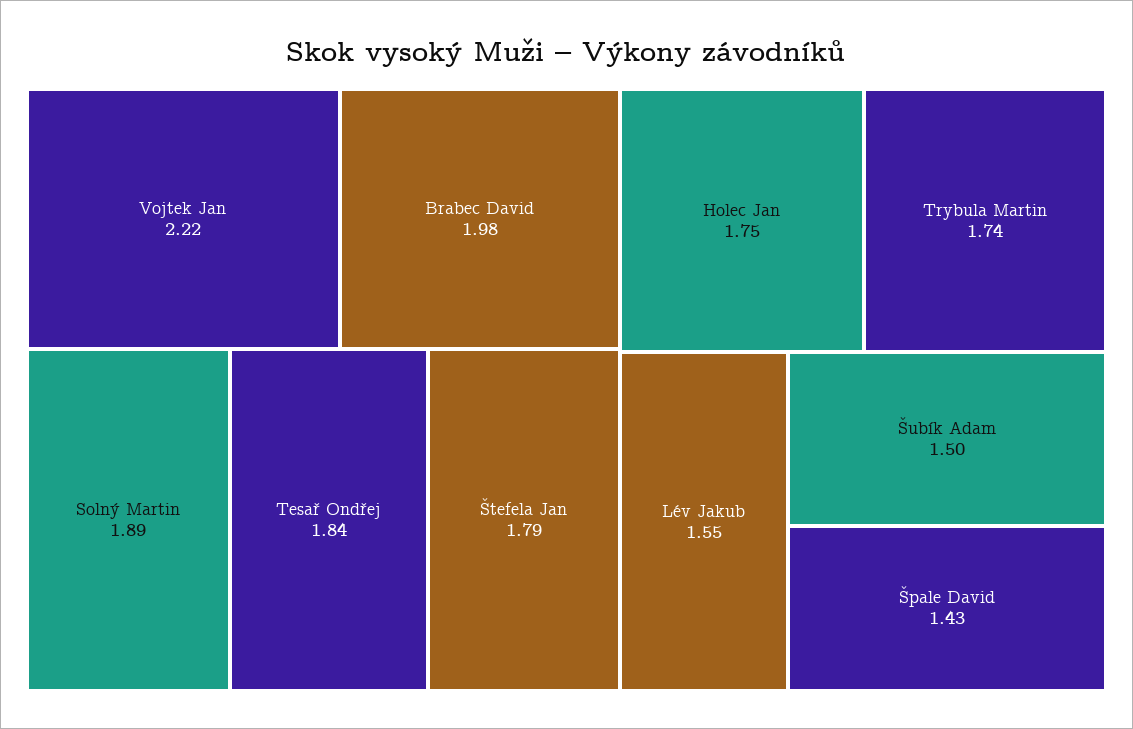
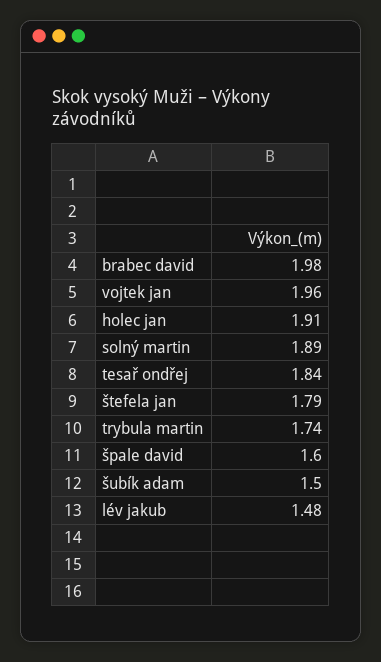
Vojtek Jan: 2.22 -> 1.96
Holec Jan: 1.75 -> 1.91
Lév Jakub: 1.55 -> 1.48
Špale David: 1.43 -> 1.6

